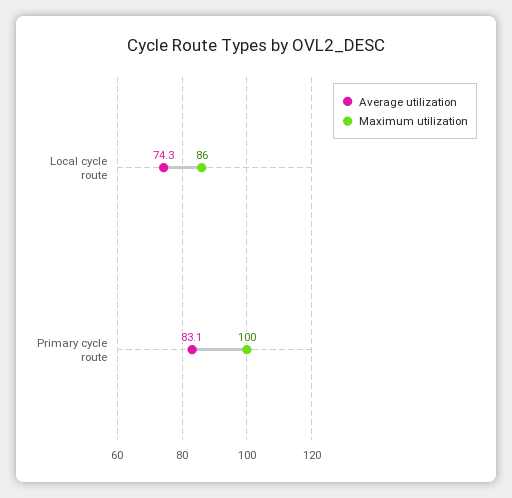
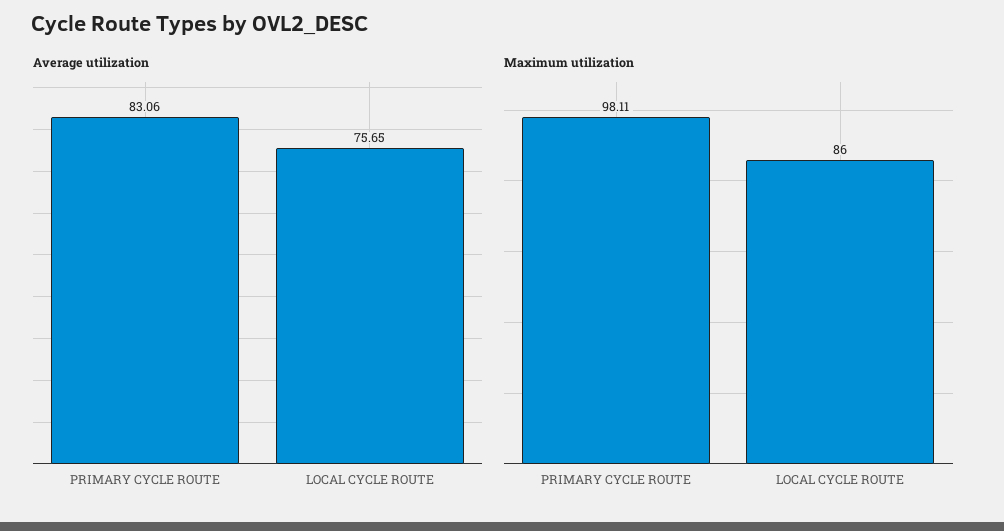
Average utilization, Local cycle route: 74.3 -> 75.65
Maximum utilization, Primary cycle route: 100 -> 98.11

